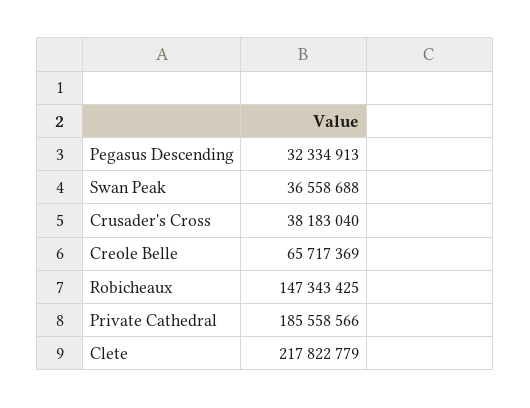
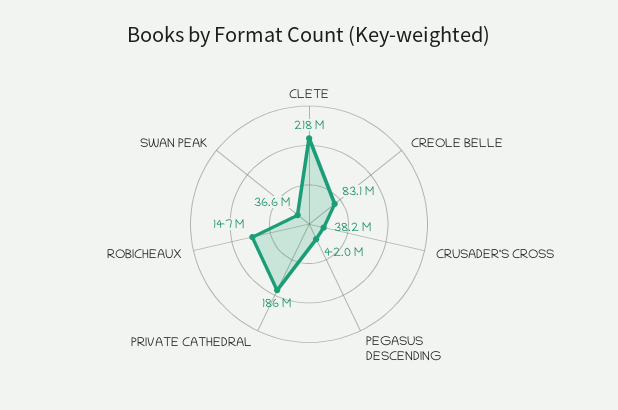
Pegasus Descending: 32334913 -> 42000000
Creole Belle: 65717369 -> 83100000

